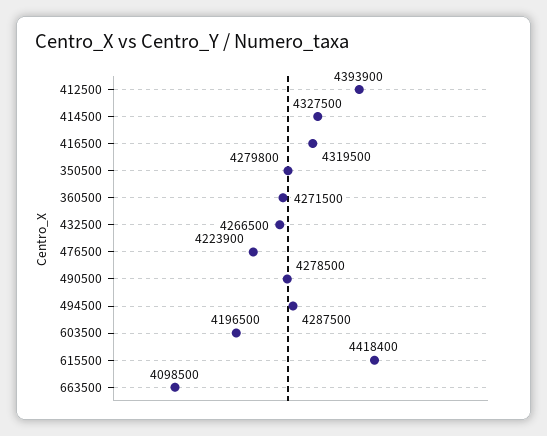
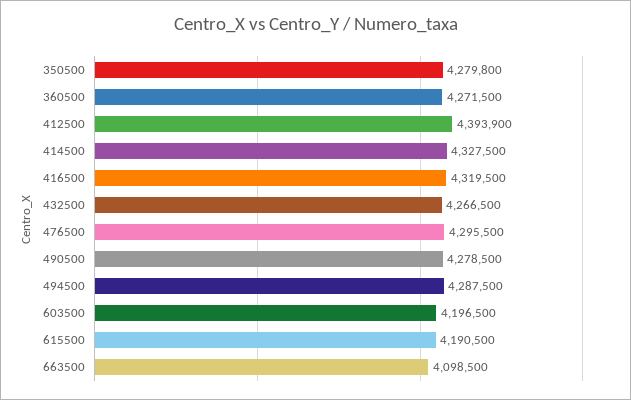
476500: 4223900 -> 4295500
615500: 4418400 -> 4190500

